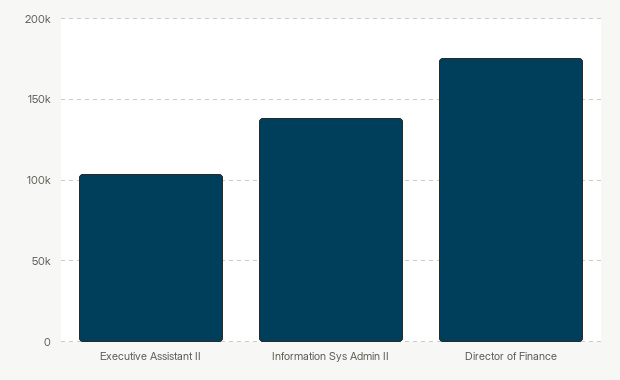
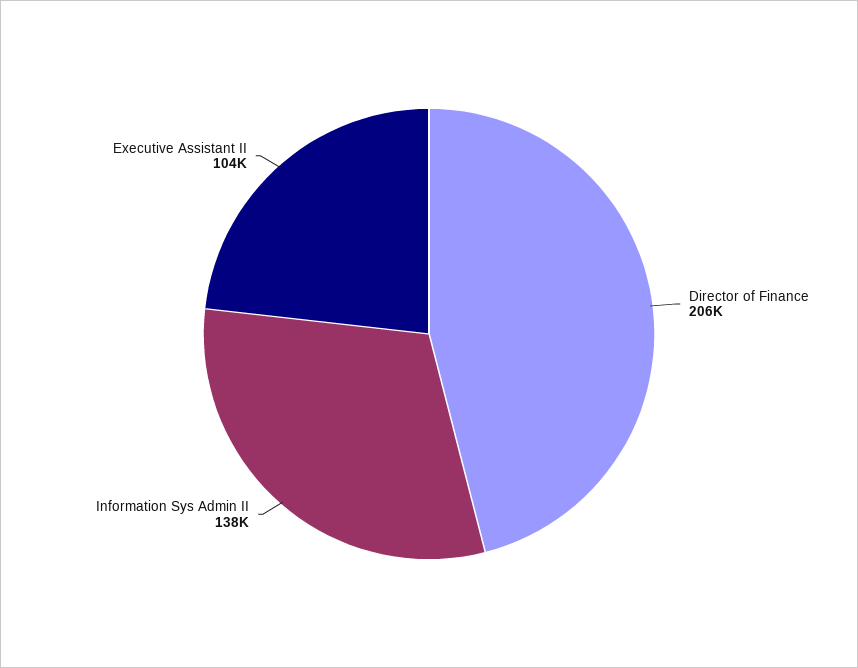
Director of Finance: 175000 -> 206000

